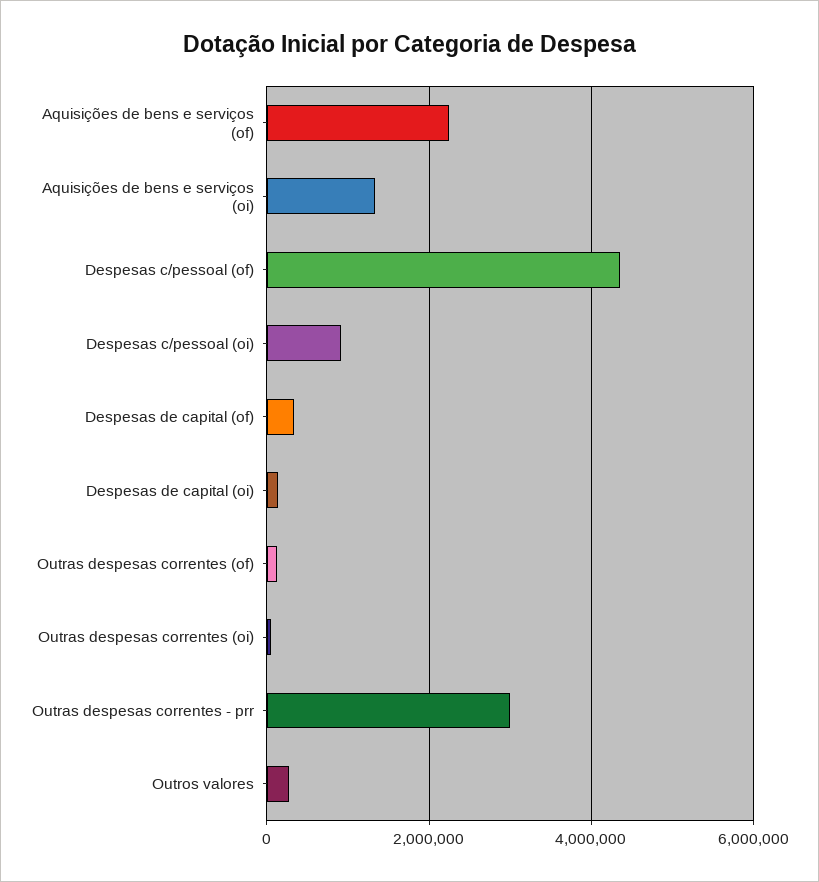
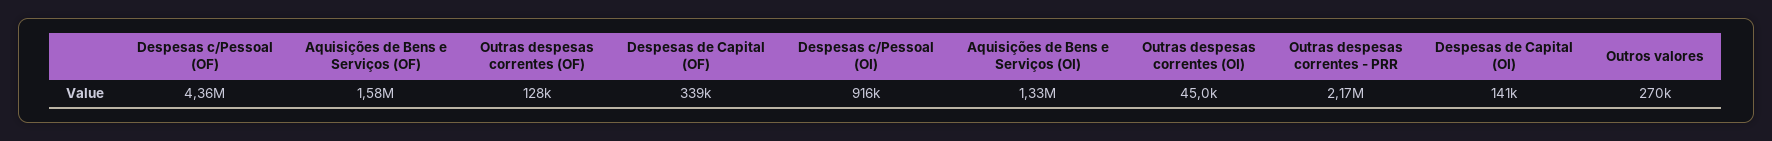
Aquisições de bens e serviços (of): 2200000 -> 1580000
Outras despesas correntes - prr: 3000000 -> 2170000

